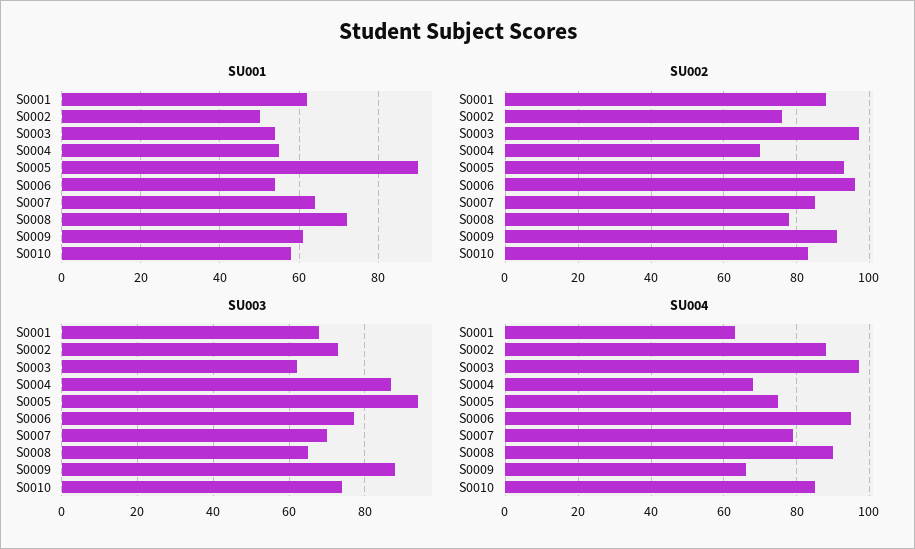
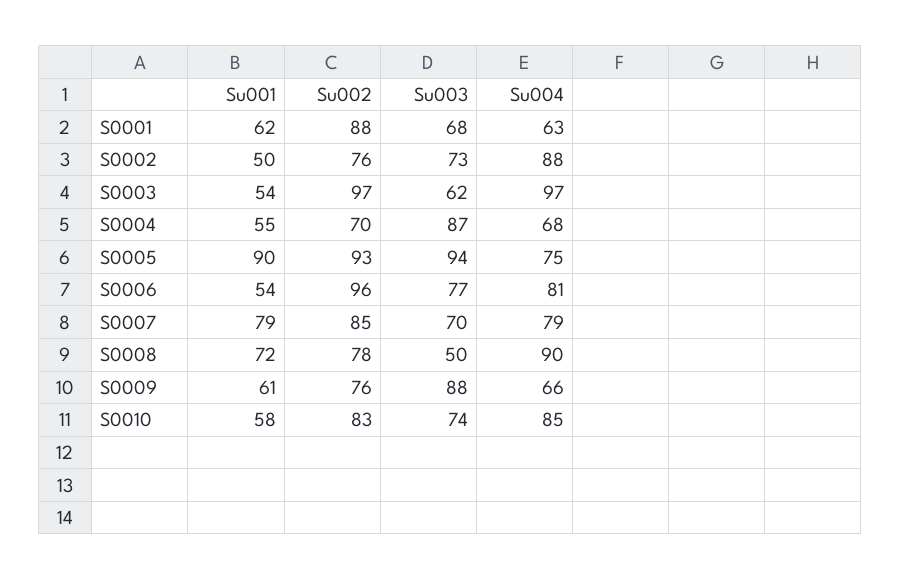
SU001, S0007: 65 -> 79
SU002, S0009: 90 -> 76
SU003, S0008: 65 -> 50
SU004, S0006: 95 -> 81

